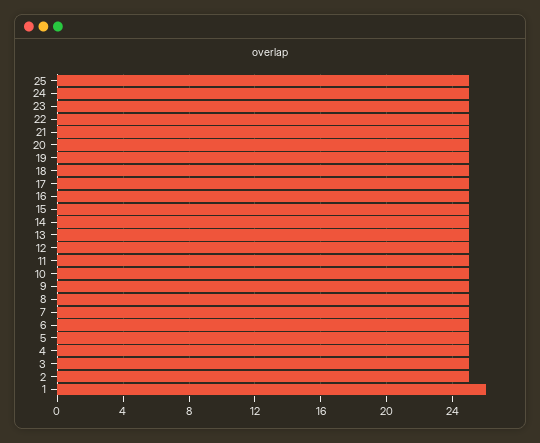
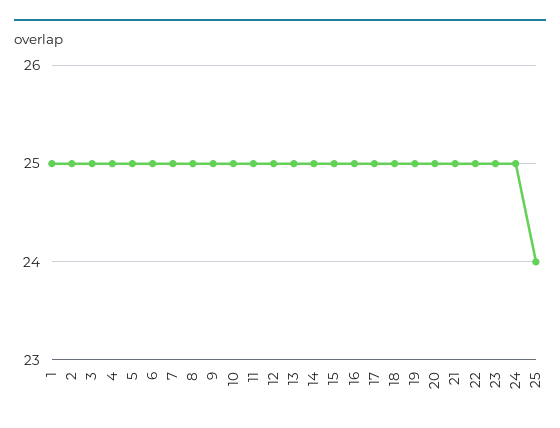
25: 25 -> 24
1: 26 -> 25

